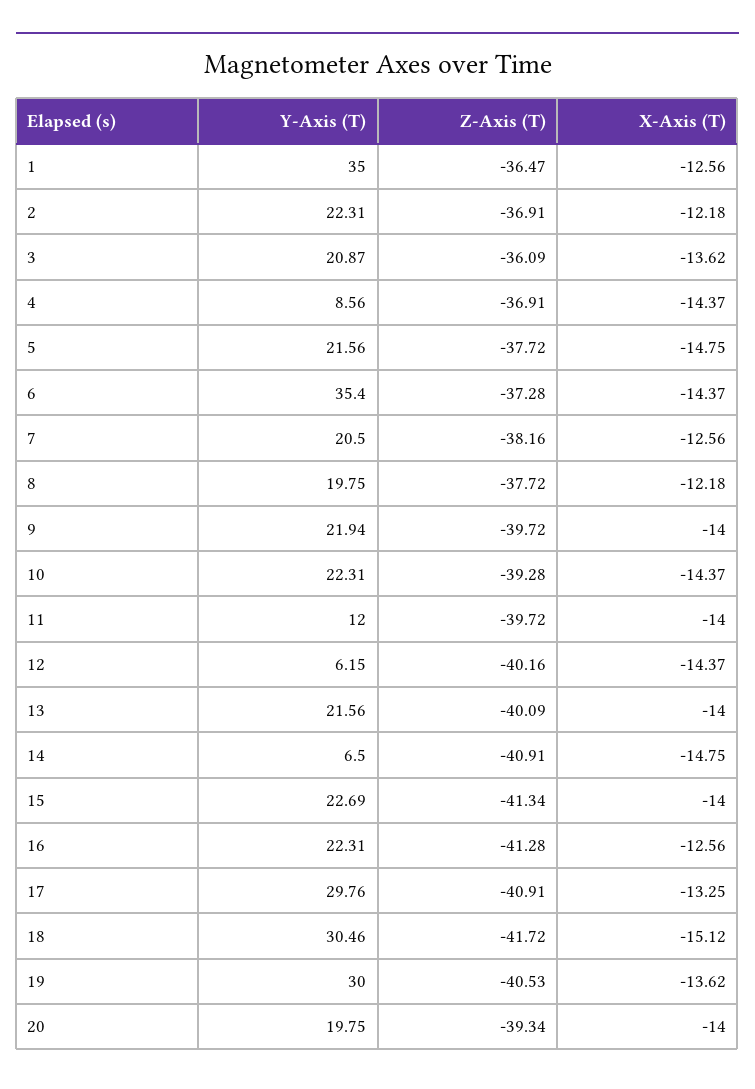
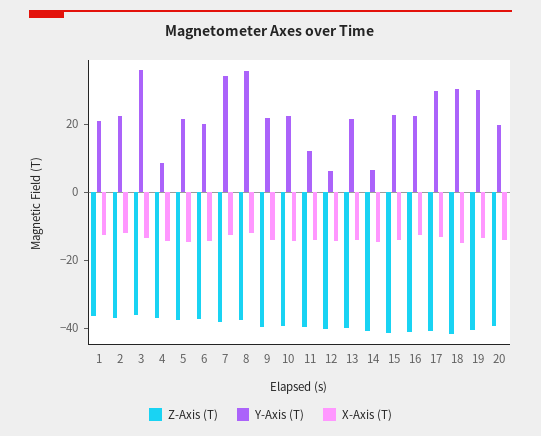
Y-Axis (T), 1: 35 -> 20
Y-Axis (T), 3: 20.87 -> 35
Y-Axis (T), 6: 35.4 -> 20
Y-Axis (T), 7: 20.5 -> 35
Y-Axis (T), 8: 19.75 -> 35

